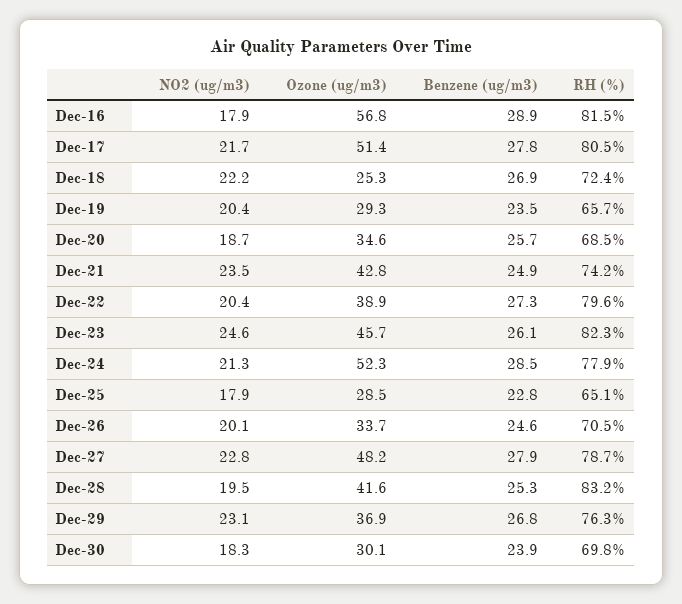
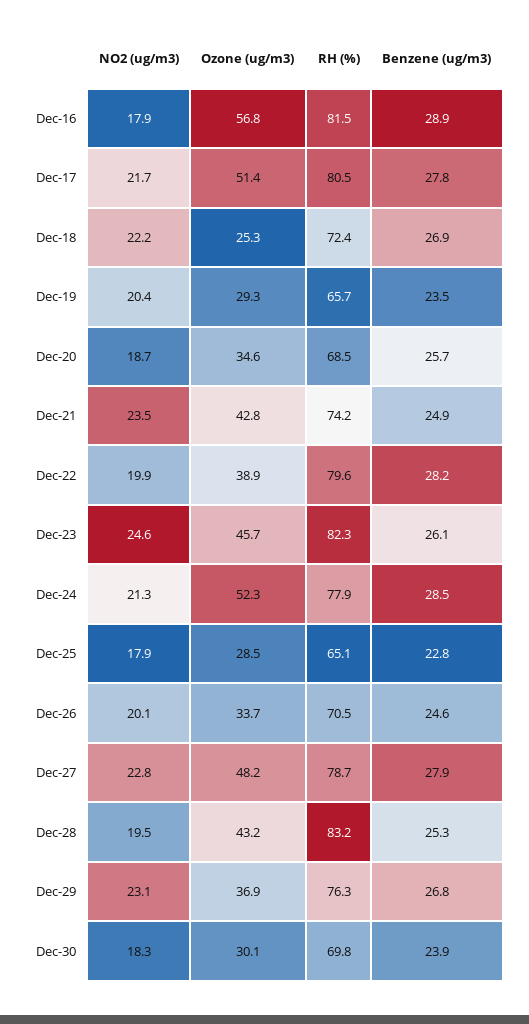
NO2 (ug/m3), Dec-22: 20.4 -> 19.9
Benzene (ug/m3), Dec-22: 27.3 -> 28.2
Ozone (ug/m3), Dec-28: 41.6 -> 43.2

